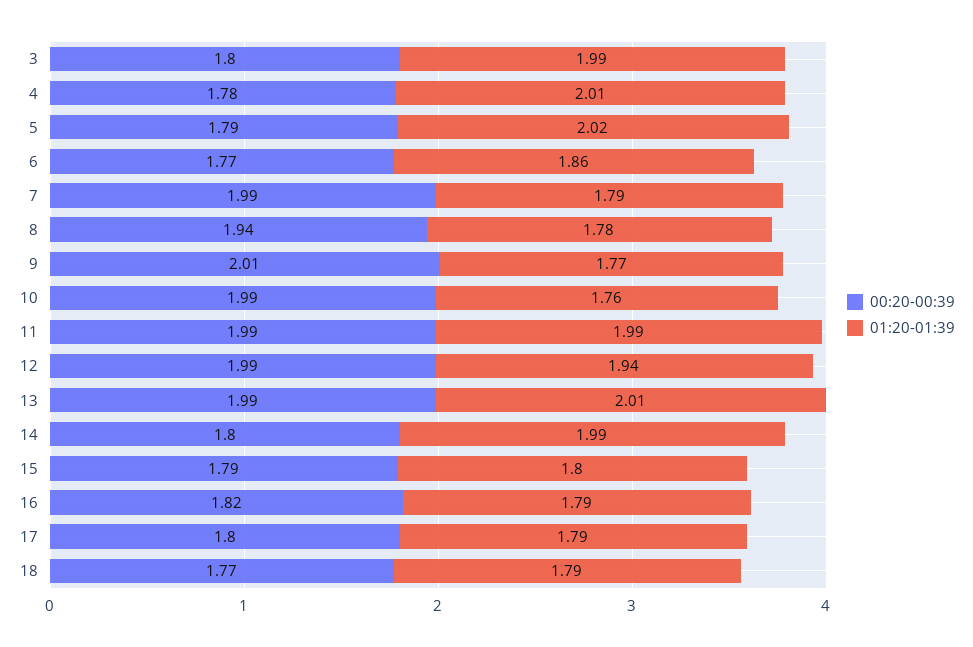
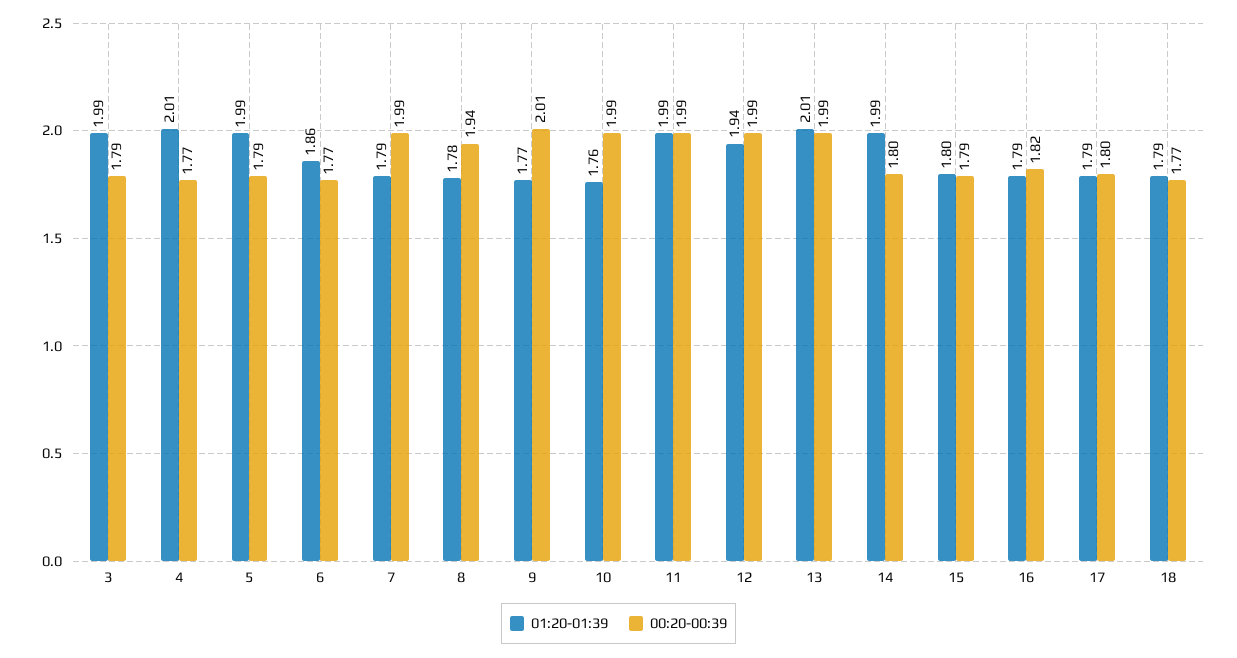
00:20-00:39, 3: 1.8 -> 1.79
00:20-00:39, 4: 1.78 -> 1.77
01:20-01:39, 5: 2.02 -> 1.99

